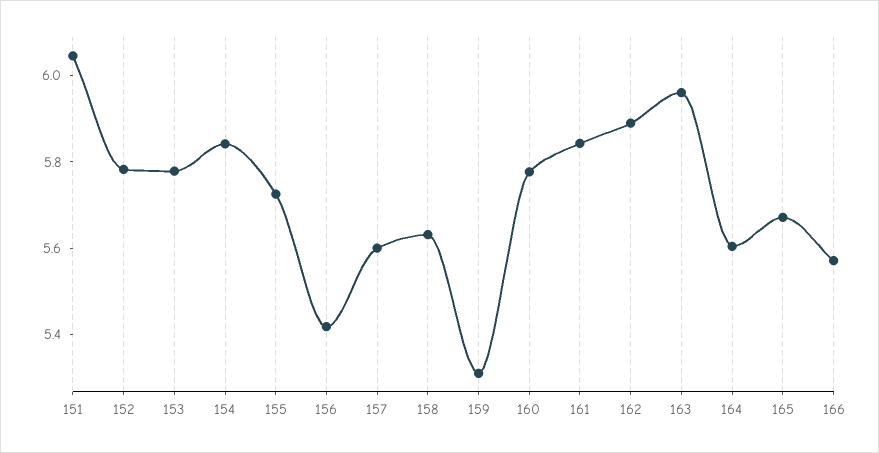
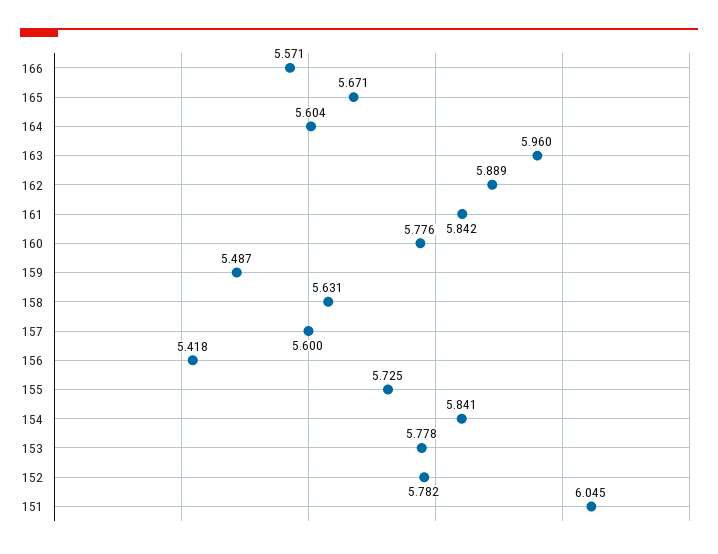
159: 5.3 -> 5.487

